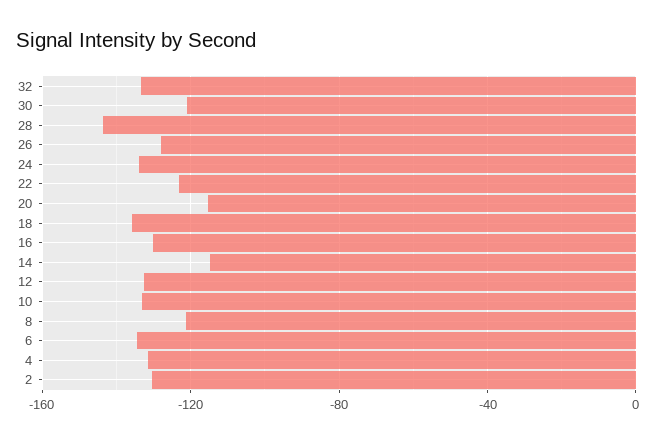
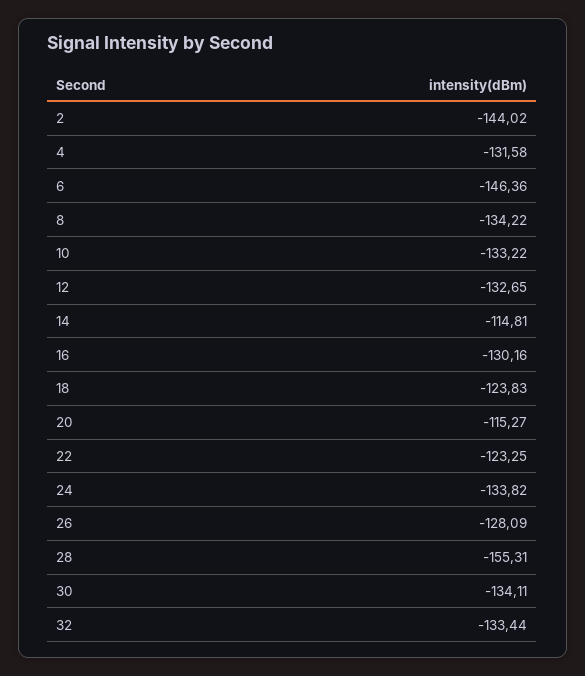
30: -120 -> -134.11
28: -145 -> -155.31
18: -135 -> -123.83
8: -120 -> -134.22
6: -135 -> -146.36
2: -130 -> -144.02

